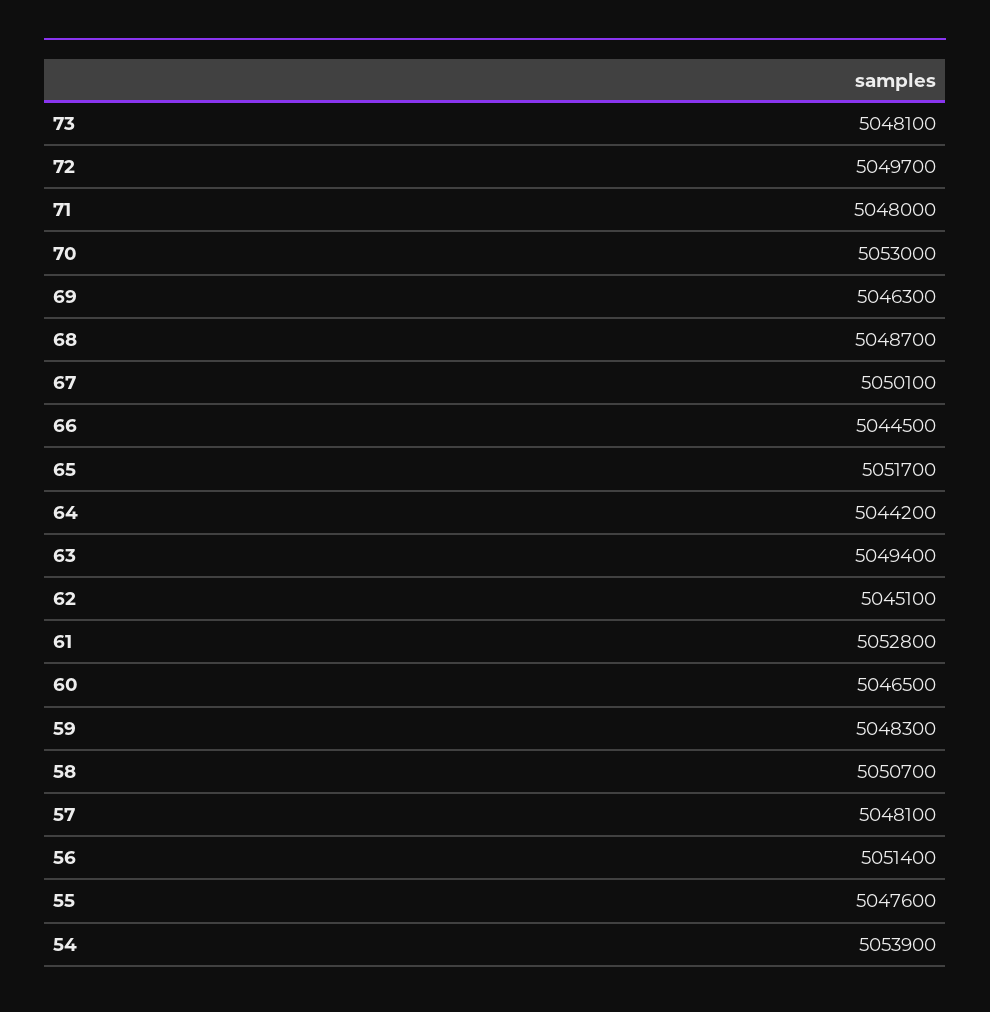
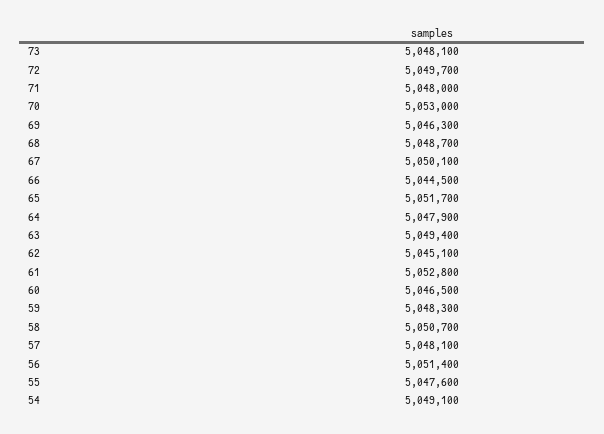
64: 5044200 -> 5047900
54: 5053900 -> 5049100

